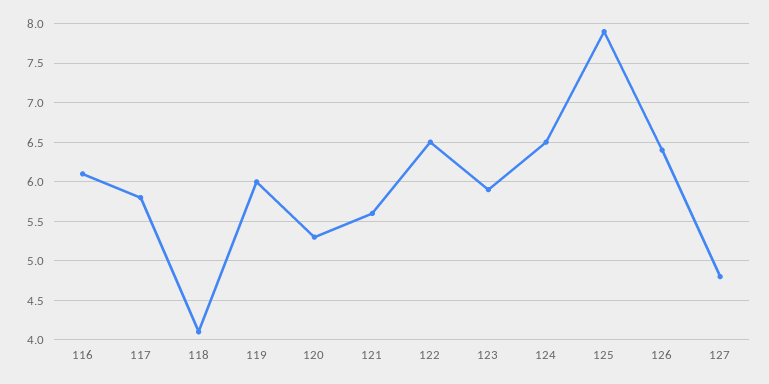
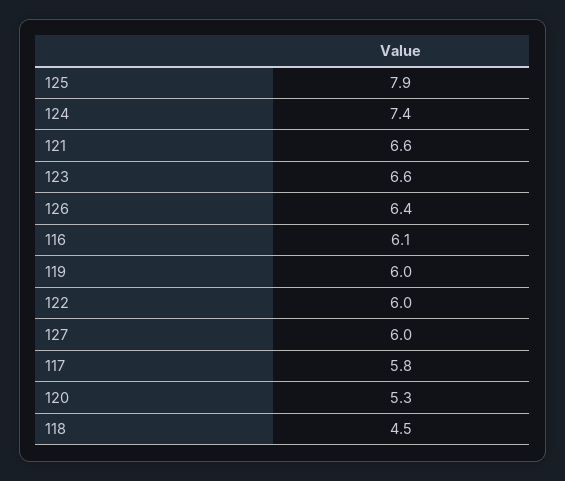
118: 4.1 -> 4.5
121: 5.6 -> 6.6
122: 6.5 -> 6
123: 5.9 -> 6.6
124: 6.5 -> 7.4
127: 4.8 -> 6

